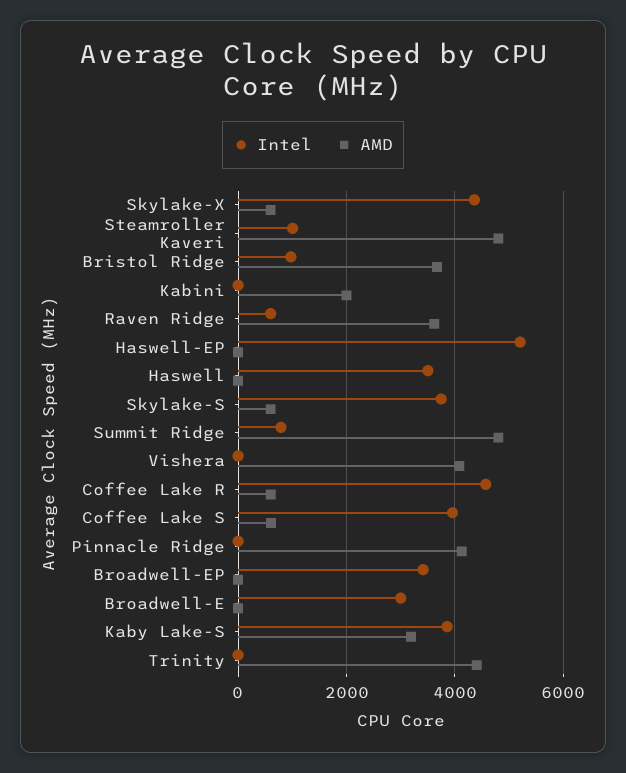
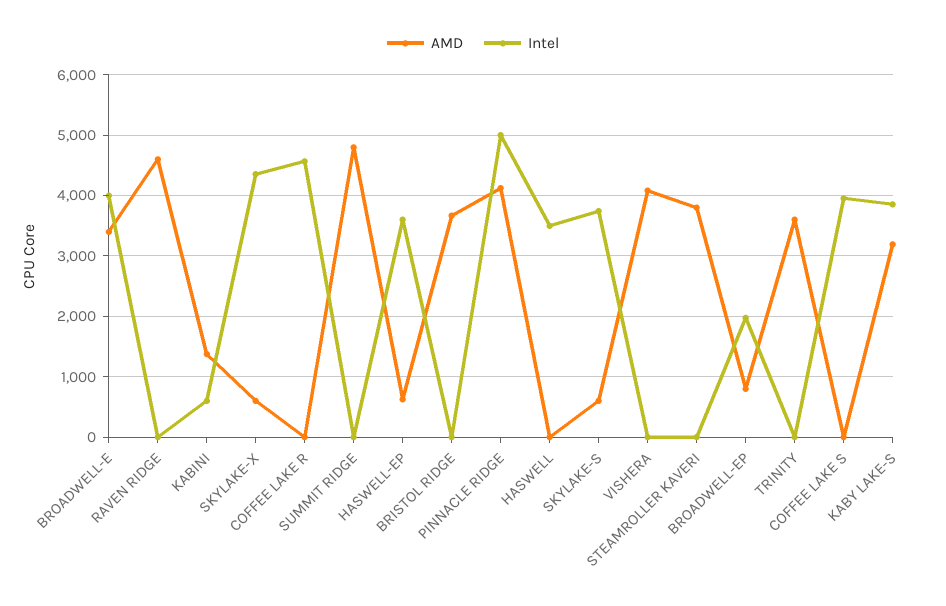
Intel, Steamroller Kaveri: 1000 -> 0
AMD, Steamroller Kaveri: 4800 -> 3800
Intel, Bristol Ridge: 1000 -> 0
Intel, Kabini: 0 -> 600
AMD, Kabini: 2000 -> 1400
Intel, Raven Ridge: 600 -> 0
AMD, Raven Ridge: 3600 -> 4600
Intel, Haswell-EP: 5200 -> 3600
AMD, Haswell-EP: 0 -> 600
Intel, Summit Ridge: 800 -> 0
AMD, Coffee Lake R: 600 -> 0
AMD, Coffee Lake S: 600 -> 0
Intel, Pinnacle Ridge: 0 -> 5000
Intel, Broadwell-EP: 3400 -> 2000
AMD, Broadwell-EP: 0 -> 800
Intel, Broadwell-E: 3000 -> 4000
AMD, Broadwell-E: 0 -> 3400
AMD, Trinity: 4400 -> 3600

